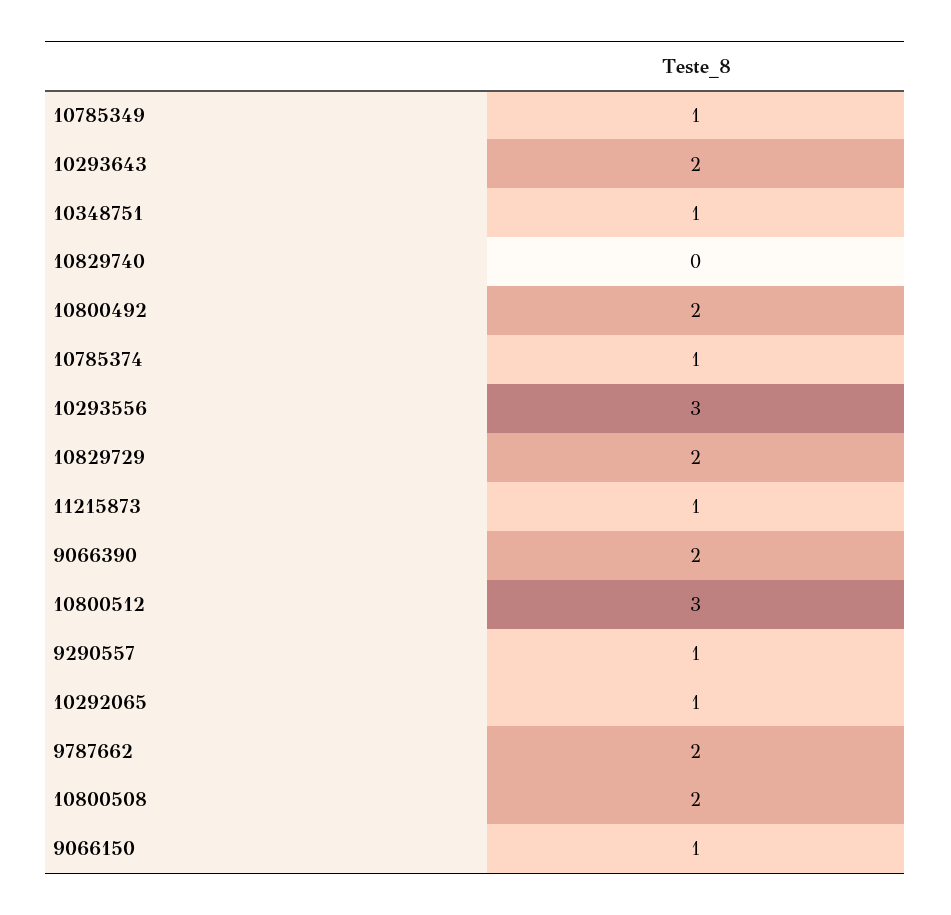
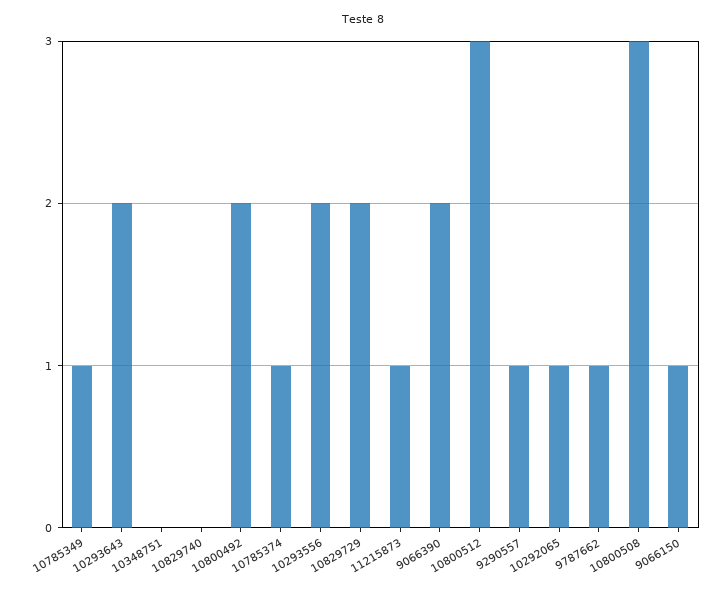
10348751: 1 -> 0
10293556: 3 -> 2
9787662: 2 -> 1
10800508: 2 -> 3

